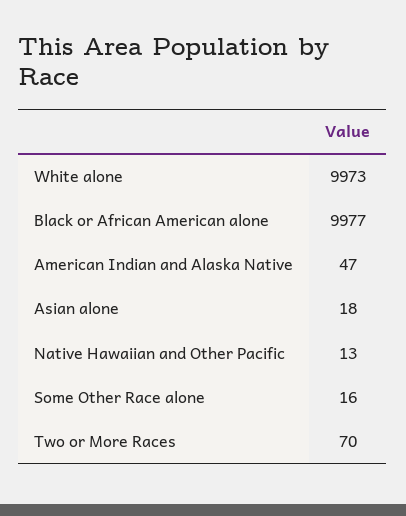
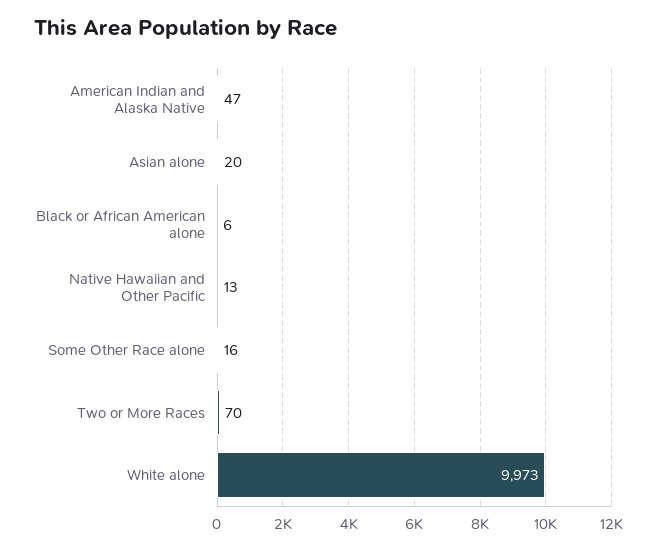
Black or African American alone: 9977 -> 6
Asian alone: 18 -> 20

